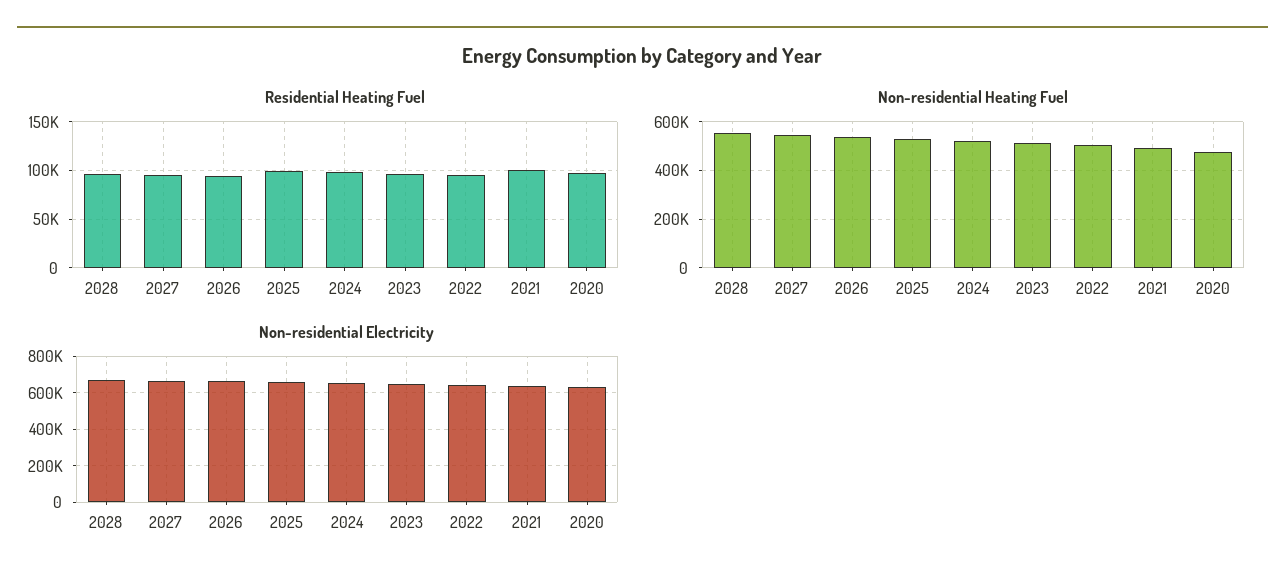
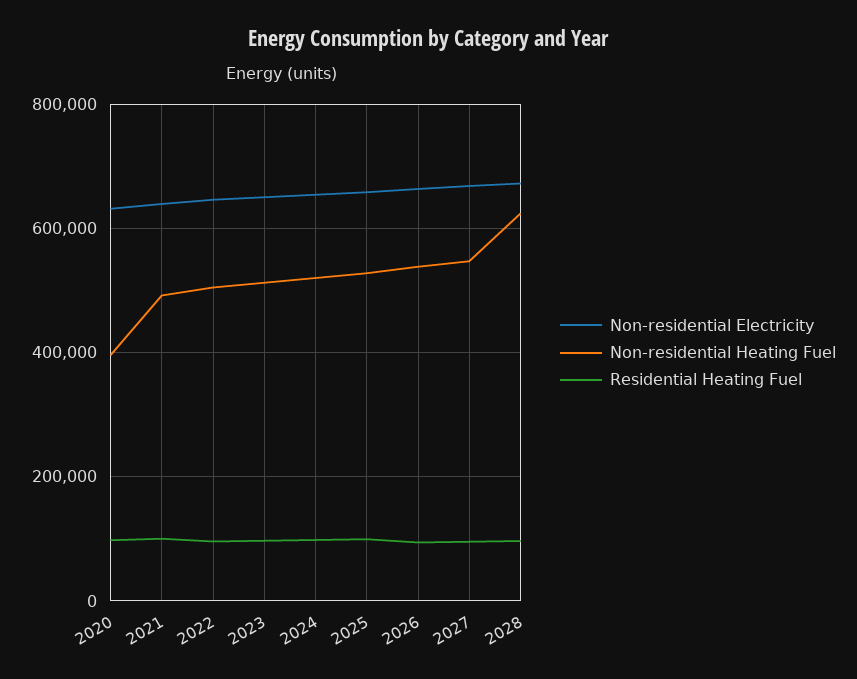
Non-residential Heating Fuel, 2028: 550000 -> 620000
Non-residential Heating Fuel, 2020: 475000 -> 400000

